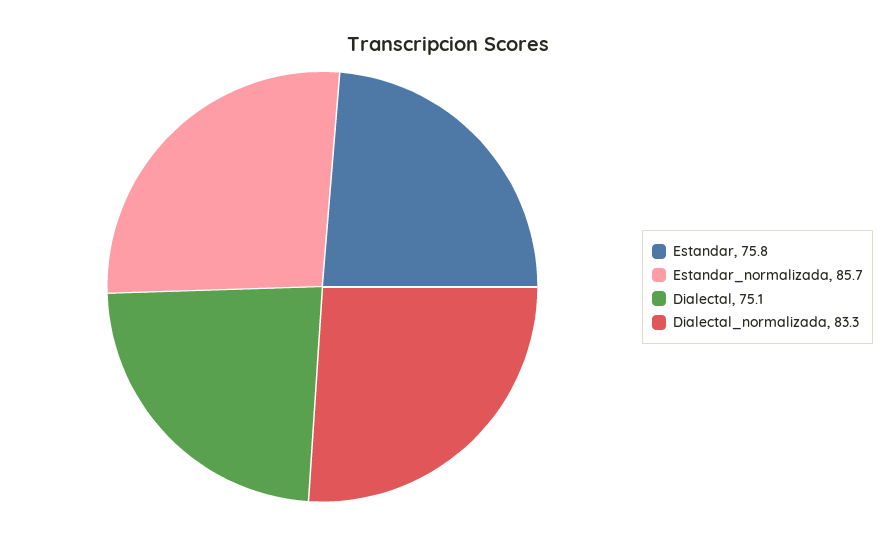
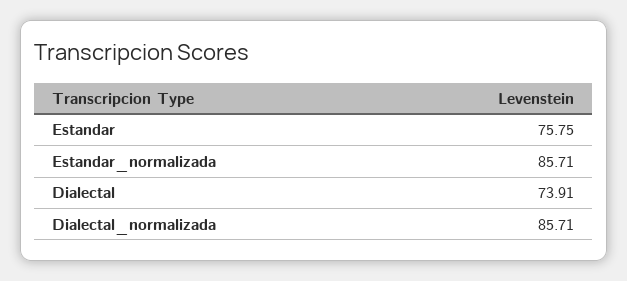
Dialectal: 75.1 -> 73.91
Dialectal_normalizada: 83.3 -> 85.71

